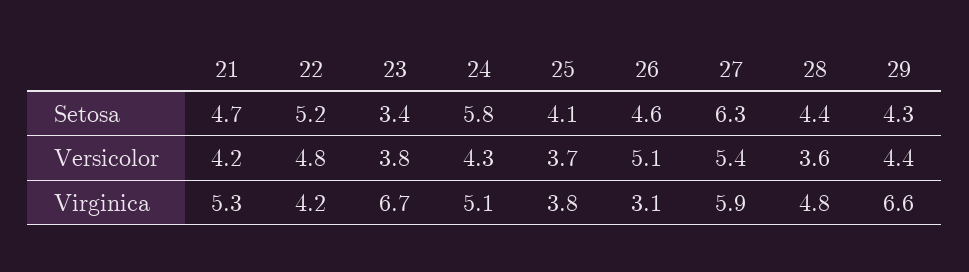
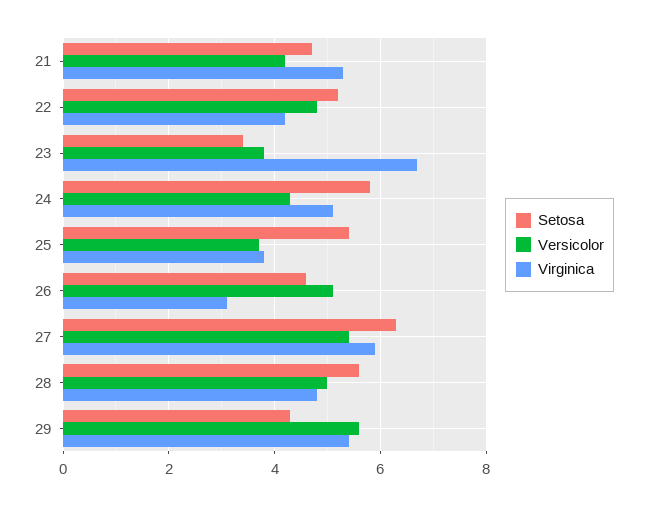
Setosa, 25: 4.1 -> 5.5
Setosa, 28: 4.4 -> 5.5
Versicolor, 28: 3.6 -> 5
Versicolor, 29: 4.4 -> 5.5
Virginica, 29: 6.6 -> 5.5

